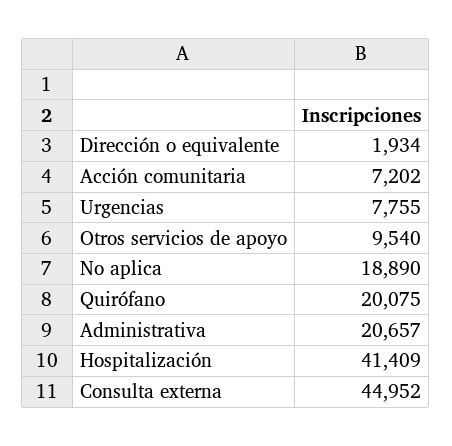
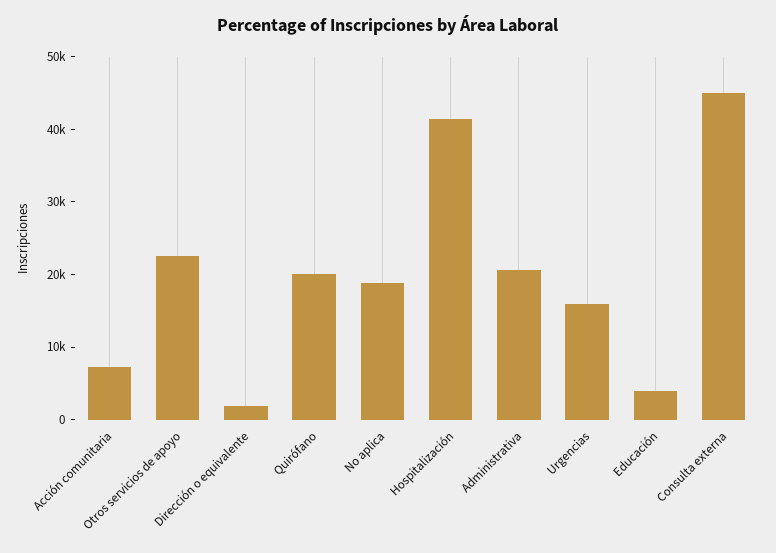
Urgencias: 7755 -> 16000
Otros servicios de apoyo: 9540 -> 22000
Educación: none -> 4000

